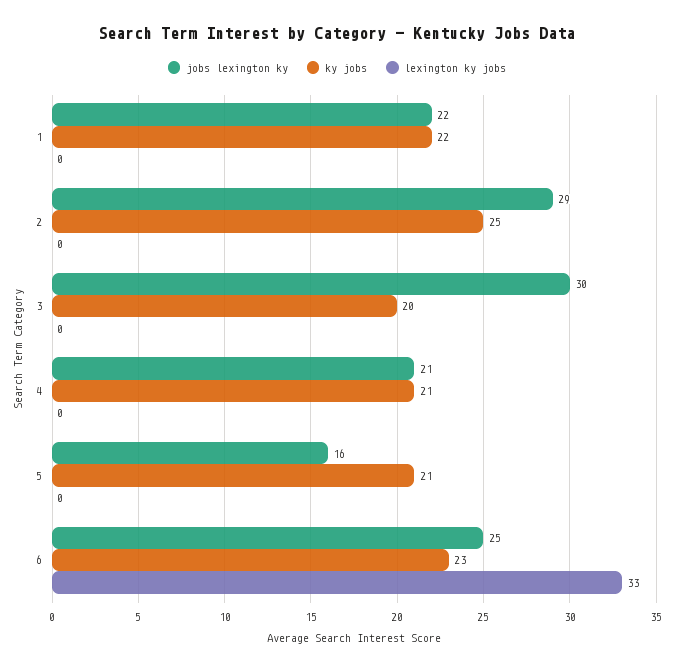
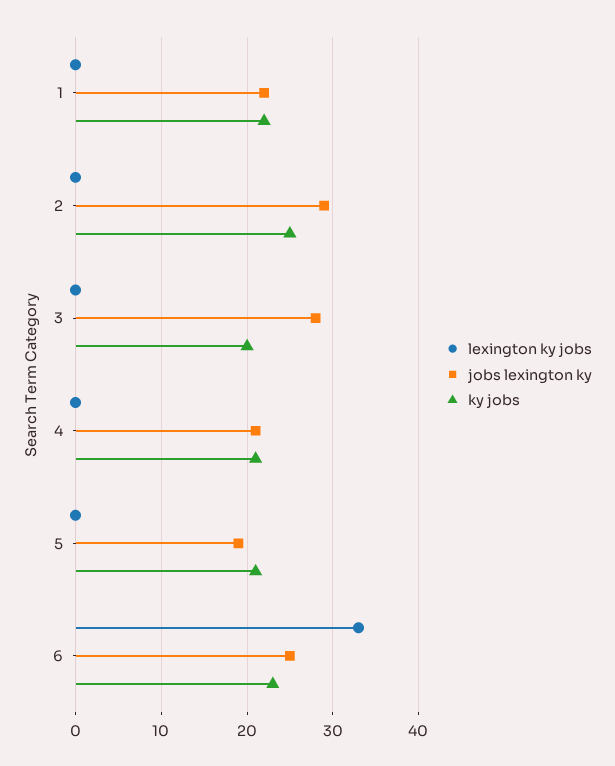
jobs lexington ky, 3: 30 -> 28
jobs lexington ky, 5: 16 -> 19

